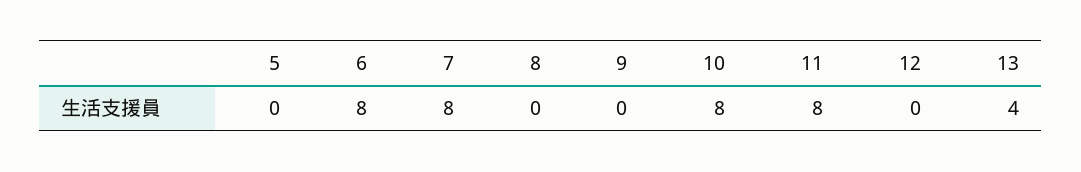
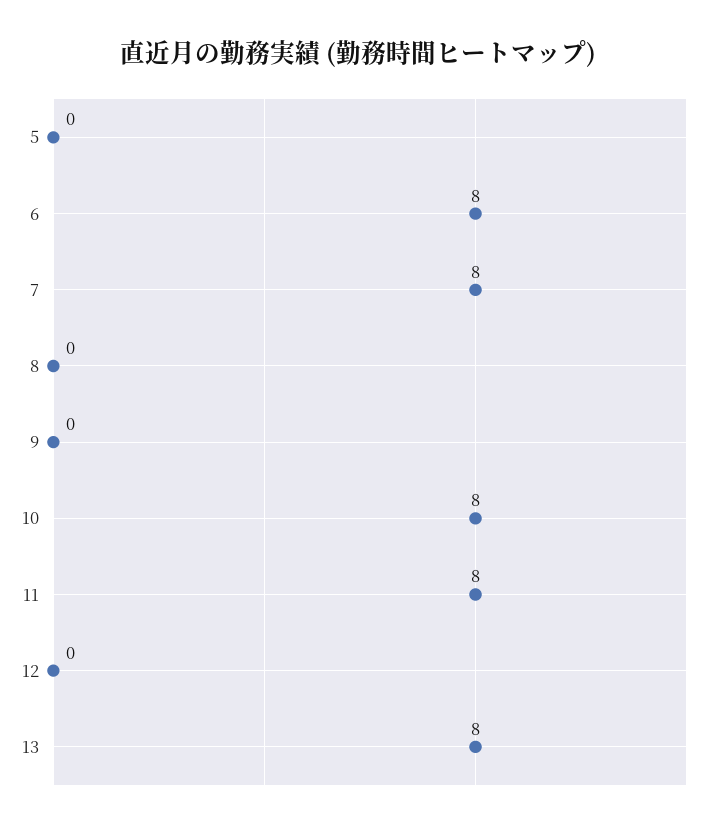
13: 4 -> 8

